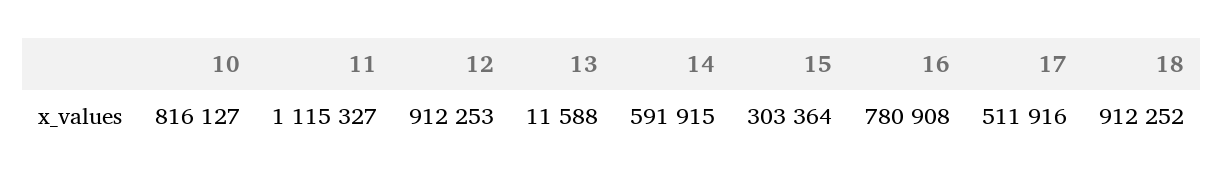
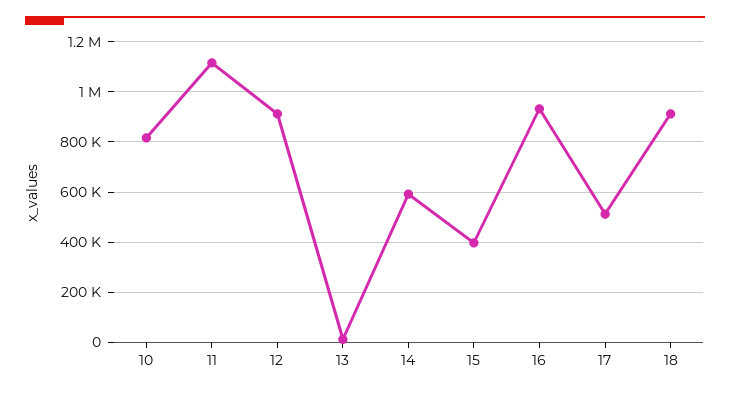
15: 303364 -> 400000
16: 780908 -> 925000

